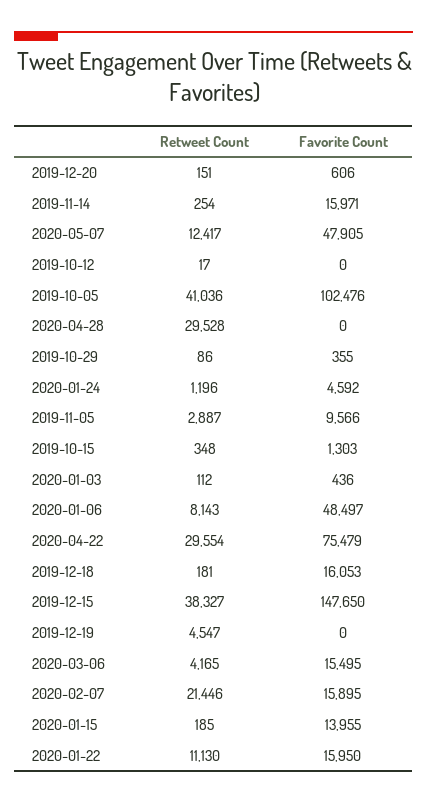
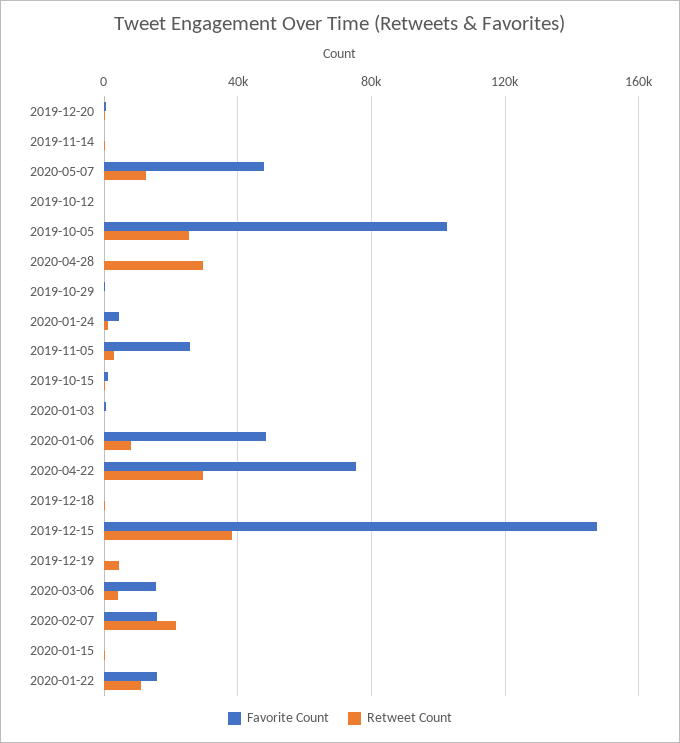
Favorite Count, 2019-11-14: 15971 -> 0
Retweet Count, 2019-10-05: 41036 -> 25000
Favorite Count, 2019-11-05: 9566 -> 25000
Favorite Count, 2019-12-18: 16053 -> 0
Favorite Count, 2020-01-15: 13955 -> 0

